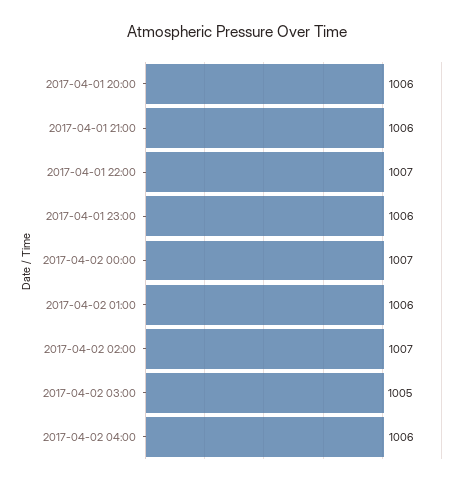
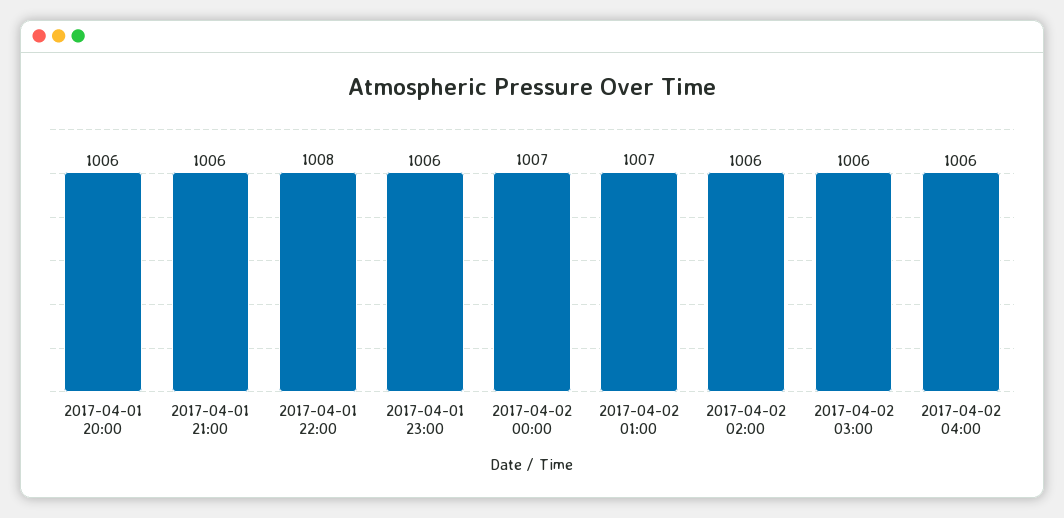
2017-04-01 22:00: 1007 -> 1008
2017-04-02 01:00: 1006 -> 1007
2017-04-02 02:00: 1007 -> 1006
2017-04-02 03:00: 1005 -> 1006

